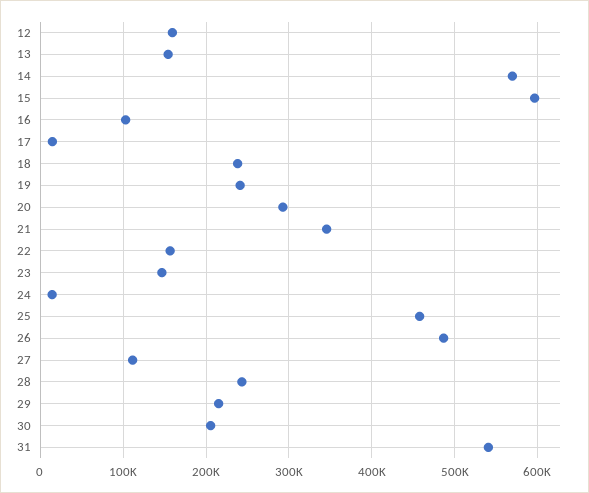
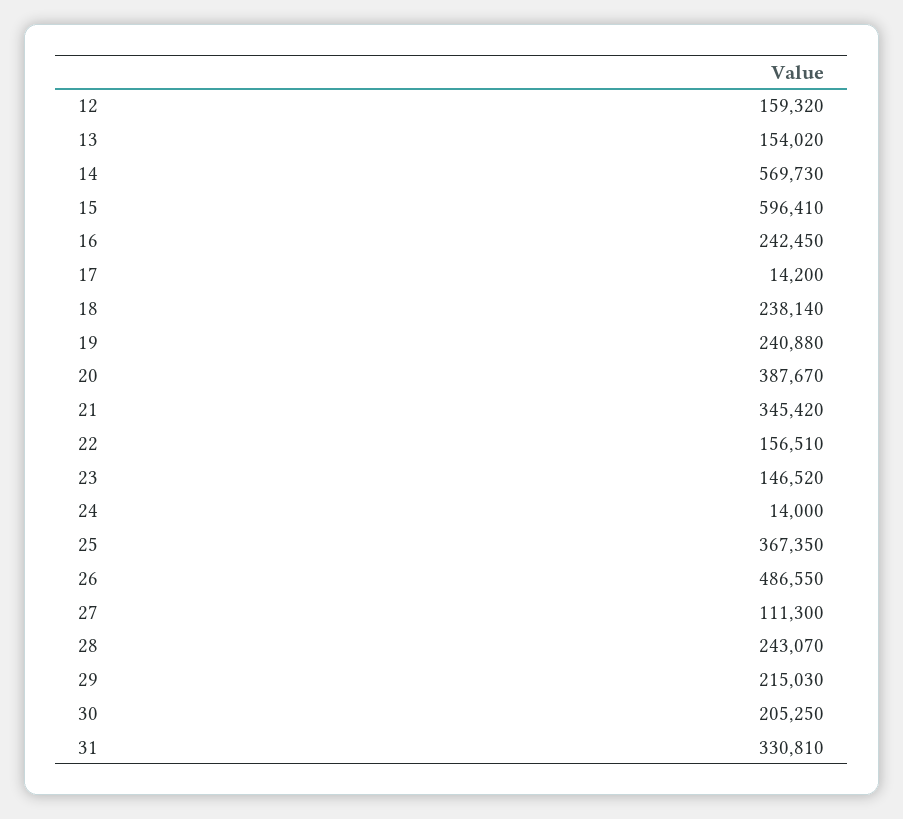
16: 100000 -> 242450
20: 290000 -> 387670
25: 460000 -> 367350
31: 540000 -> 330810

